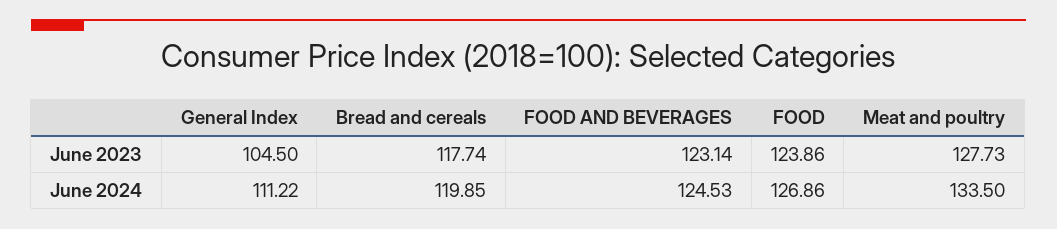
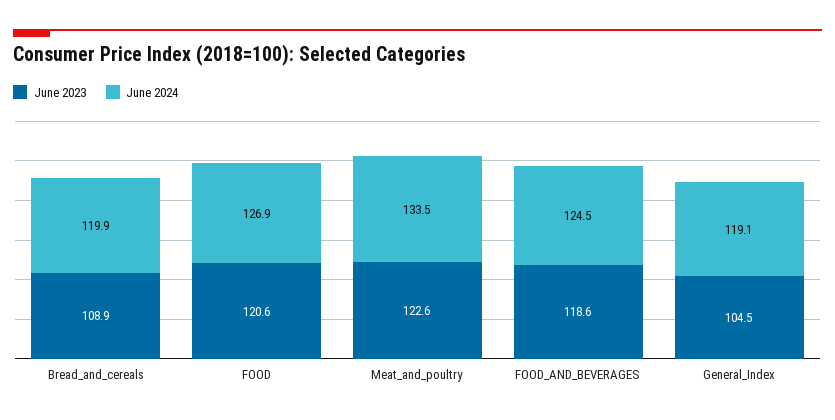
June 2023, Bread and cereals: 117.74 -> 108.9
June 2023, FOOD AND BEVERAGES: 123.14 -> 118.6
June 2023, FOOD: 123.86 -> 120.6
June 2023, Meat and poultry: 127.73 -> 122.6
June 2024, General Index: 111.22 -> 119.1

